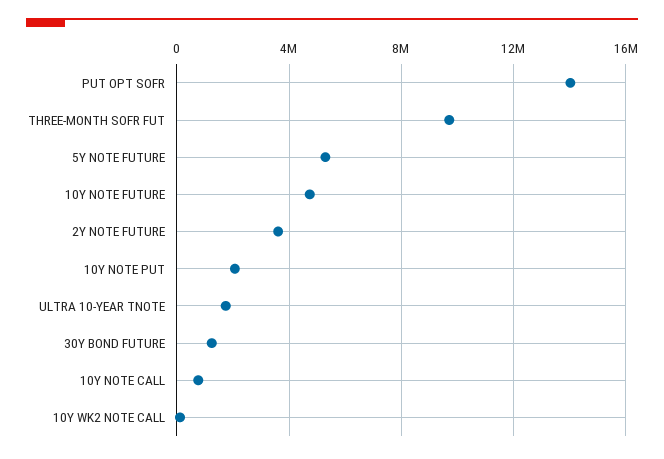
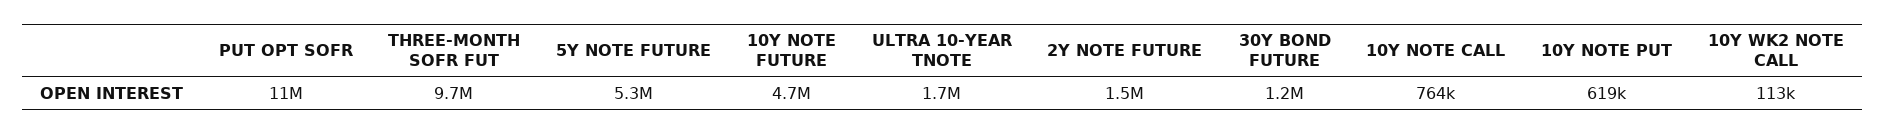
PUT OPT SOFR: 14000000 -> 11000000
2Y NOTE FUTURE: 3500000 -> 1500000
10Y NOTE PUT: 2000000 -> 619000

